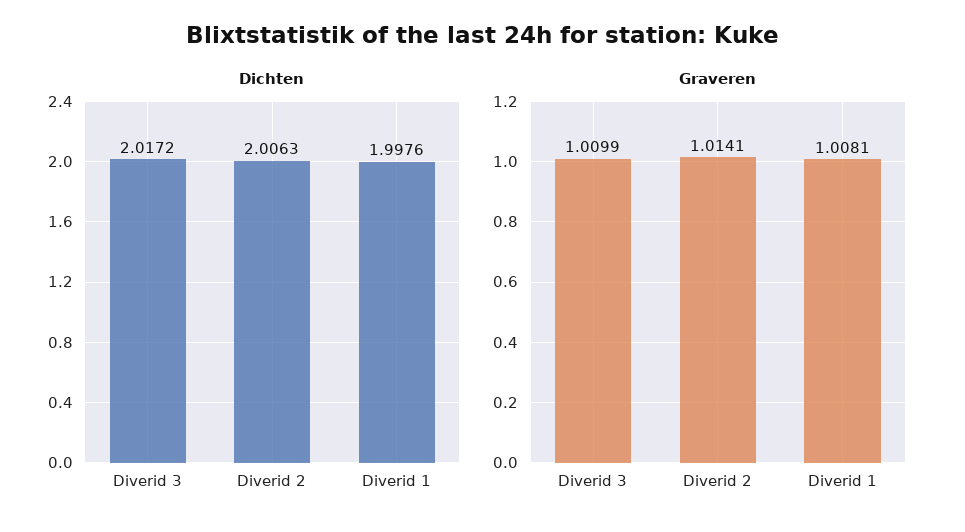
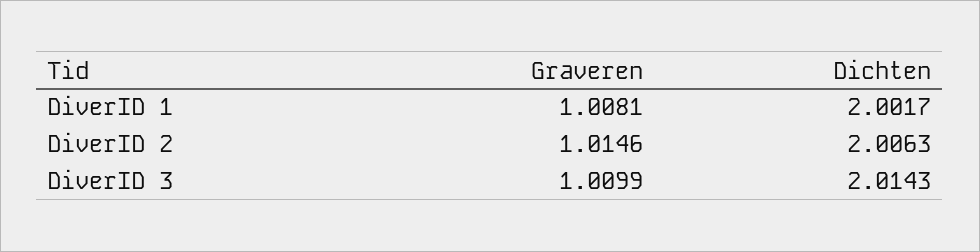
Dichten, Diverid 3: 2.0172 -> 2.0143
Dichten, Diverid 1: 1.9976 -> 2.0017
Graveren, Diverid 2: 1.0141 -> 1.0146

